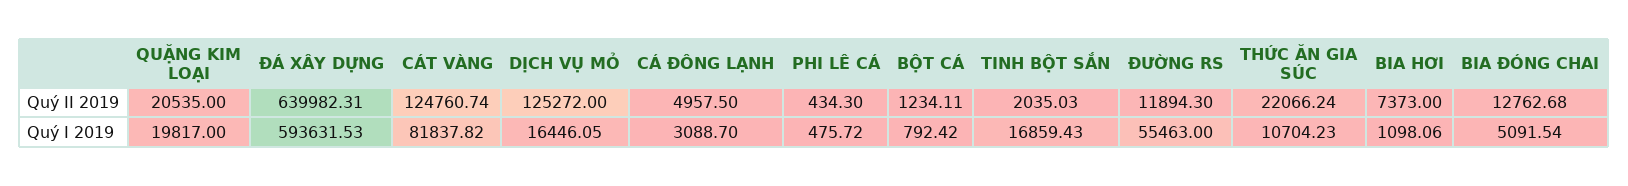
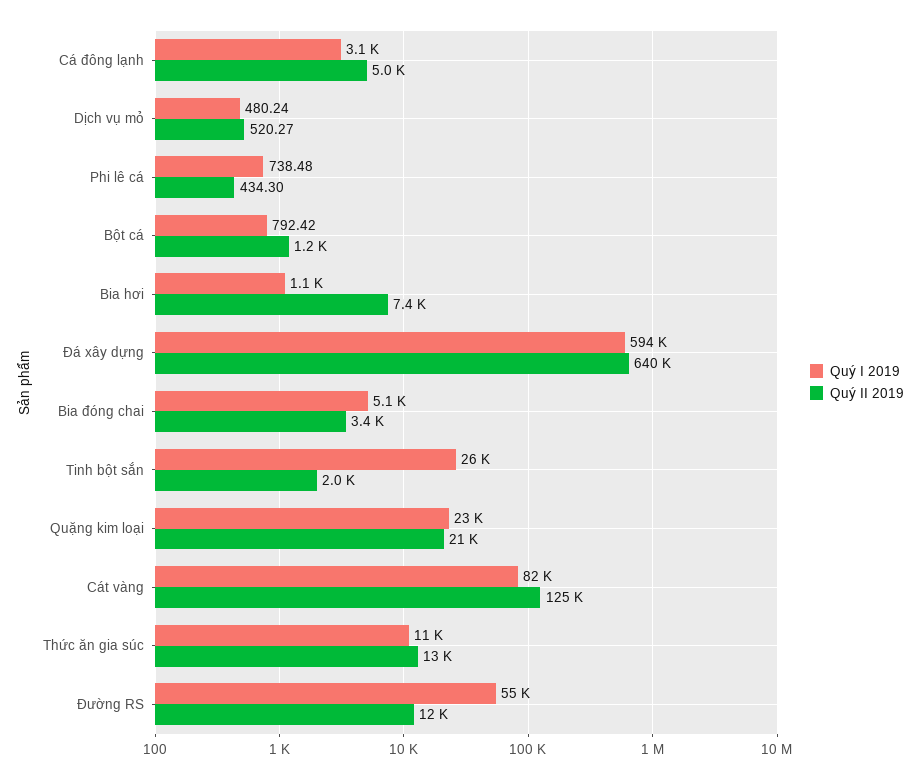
Quý II 2019, DỊCH VỤ MỎ: 125272 -> 520.27
Quý II 2019, THỨC ĂN GIA SÚC: 22066.24 -> 13000
Quý II 2019, BIA ĐÓNG CHAI: 12762.68 -> 3400
Quý I 2019, QUẶNG KIM LOẠI: 19817 -> 23000
Quý I 2019, DỊCH VỤ MỎ: 16446.05 -> 480.24
Quý I 2019, PHI LÊ CÁ: 475.72 -> 738.48
Quý I 2019, TINH BỘT SẮN: 16859.43 -> 26000

